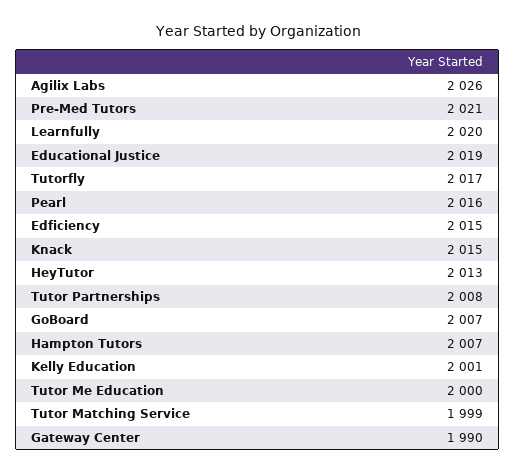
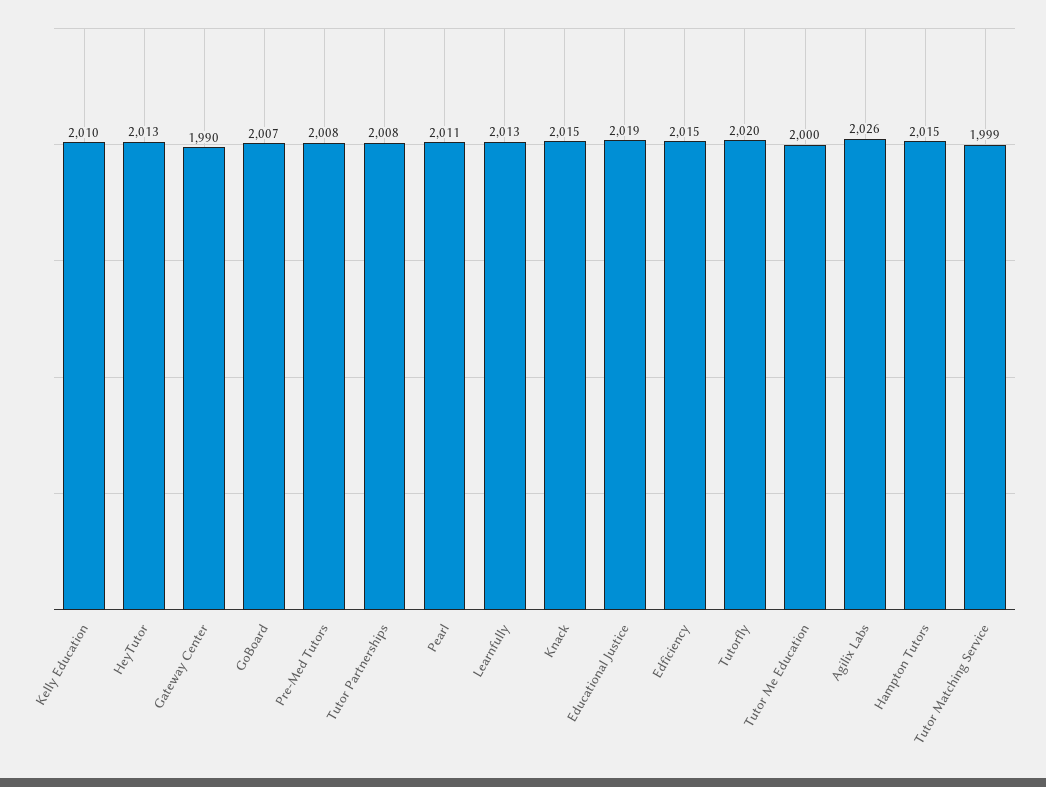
Pre-Med Tutors: 2021 -> 2008
Learnfully: 2020 -> 2013
Tutorfly: 2017 -> 2020
Pearl: 2016 -> 2011
Hampton Tutors: 2007 -> 2015
Kelly Education: 2001 -> 2010

